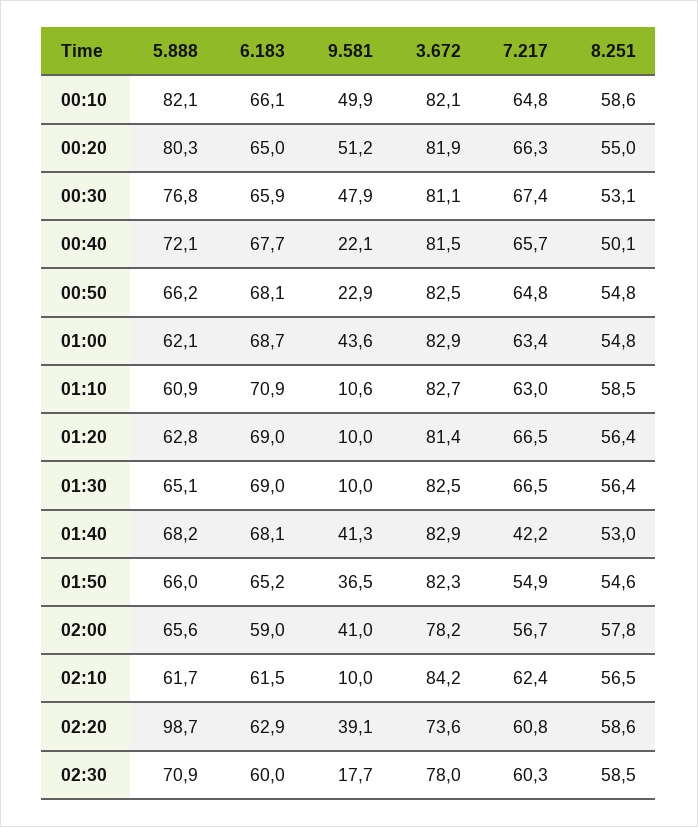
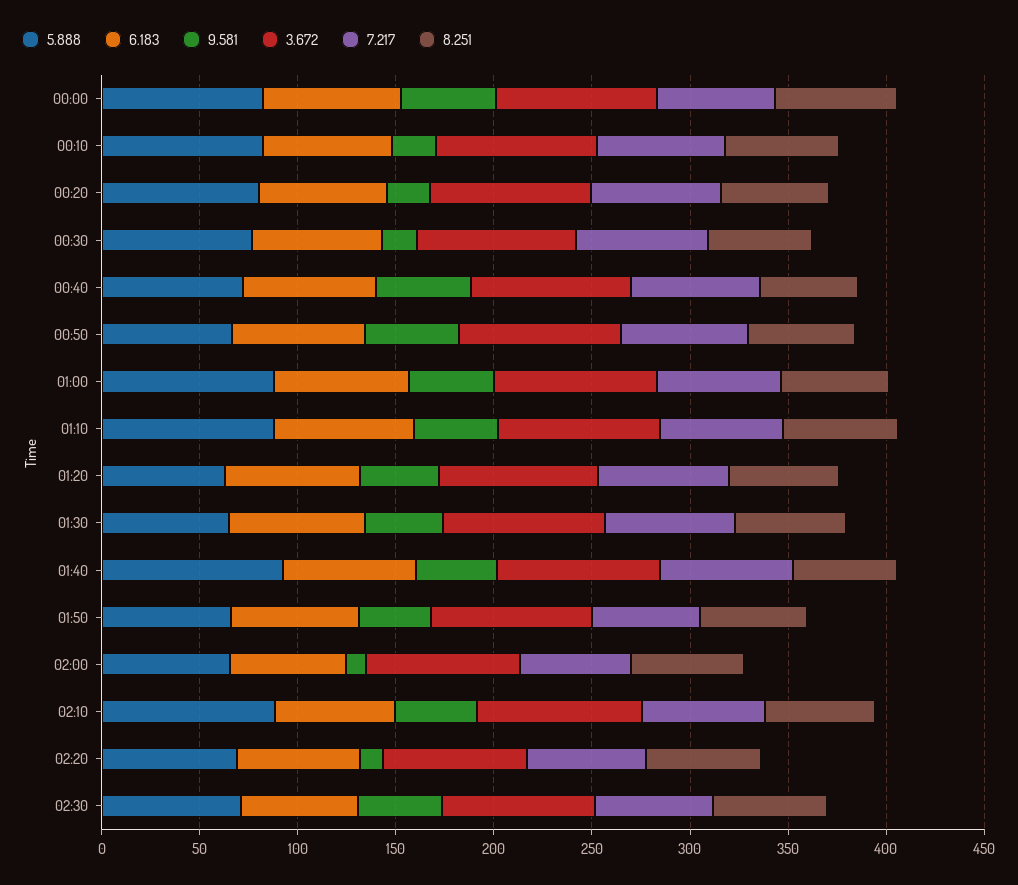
9.581, 00:10: 49.9 -> 20
9.581, 00:20: 51.2 -> 20
9.581, 00:30: 47.9 -> 20
9.581, 00:40: 22.1 -> 50
9.581, 00:50: 22.9 -> 50
5.888, 01:00: 62.1 -> 90
5.888, 01:10: 60.9 -> 90
9.581, 01:10: 10.6 -> 40
9.581, 01:20: 10 -> 40
9.581, 01:30: 10 -> 40
5.888, 01:40: 68.2 -> 90
7.217, 01:40: 42.2 -> 70
9.581, 02:00: 41 -> 10
5.888, 02:10: 61.7 -> 90
9.581, 02:10: 10 -> 40
5.888, 02:20: 98.7 -> 70
9.581, 02:20: 39.1 -> 10
9.581, 02:30: 17.7 -> 40
5.888, 00:00: none -> 80
6.183, 00:00: none -> 70
9.581, 00:00: none -> 50
3.672, 00:00: none -> 80
7.217, 00:00: none -> 60
8.251, 00:00: none -> 60

